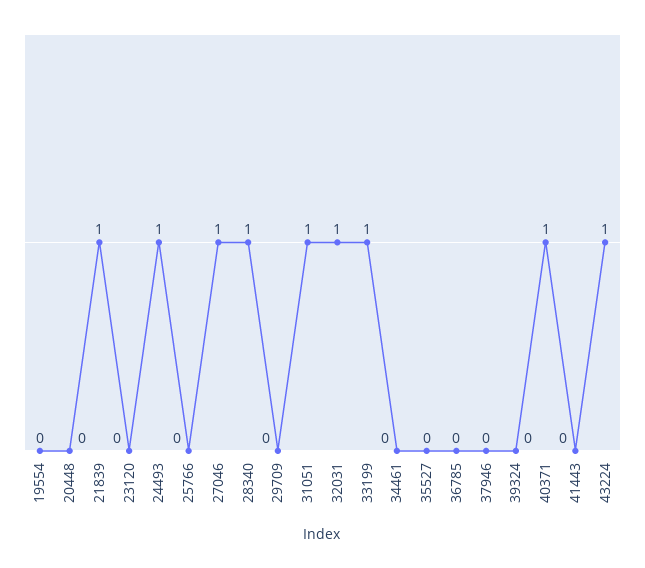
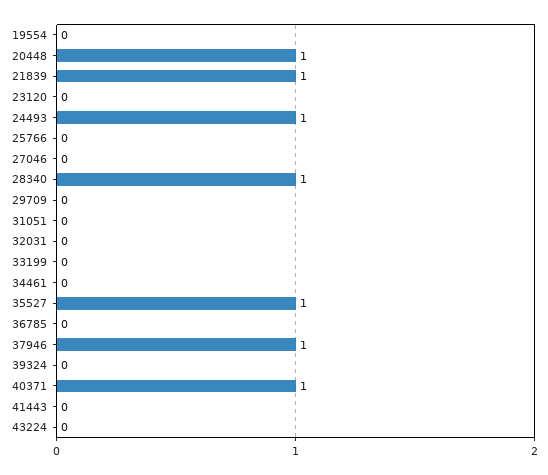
20448: 0 -> 1
27046: 1 -> 0
31051: 1 -> 0
32031: 1 -> 0
33199: 1 -> 0
35527: 0 -> 1
37946: 0 -> 1
43224: 1 -> 0

